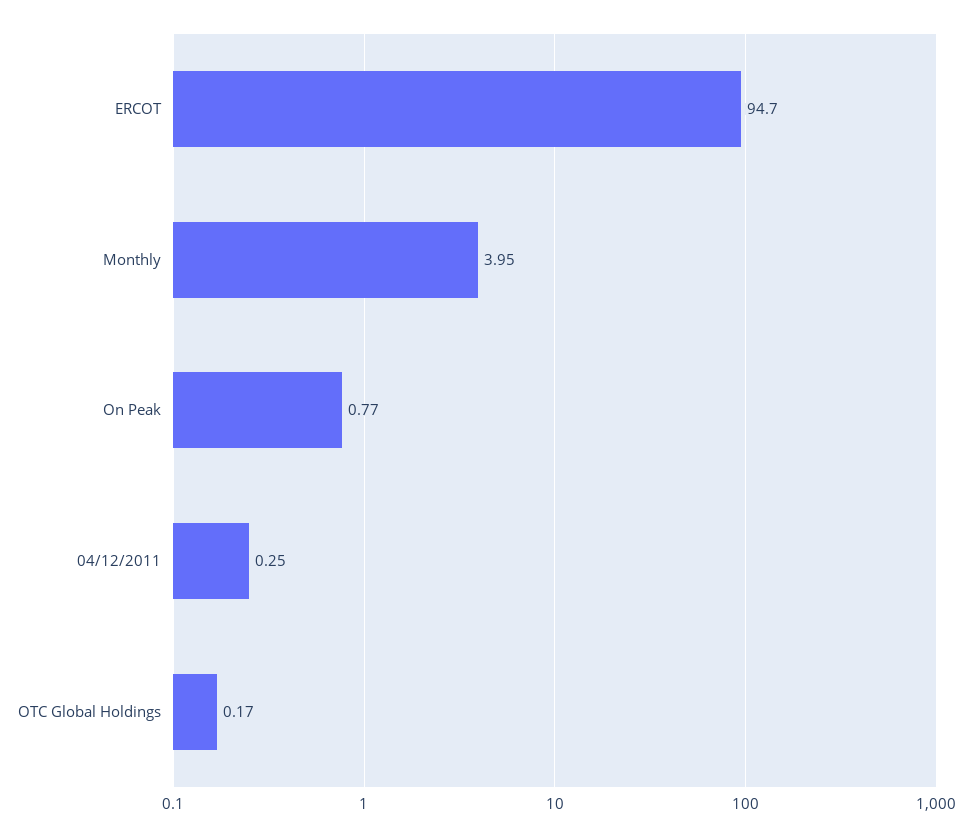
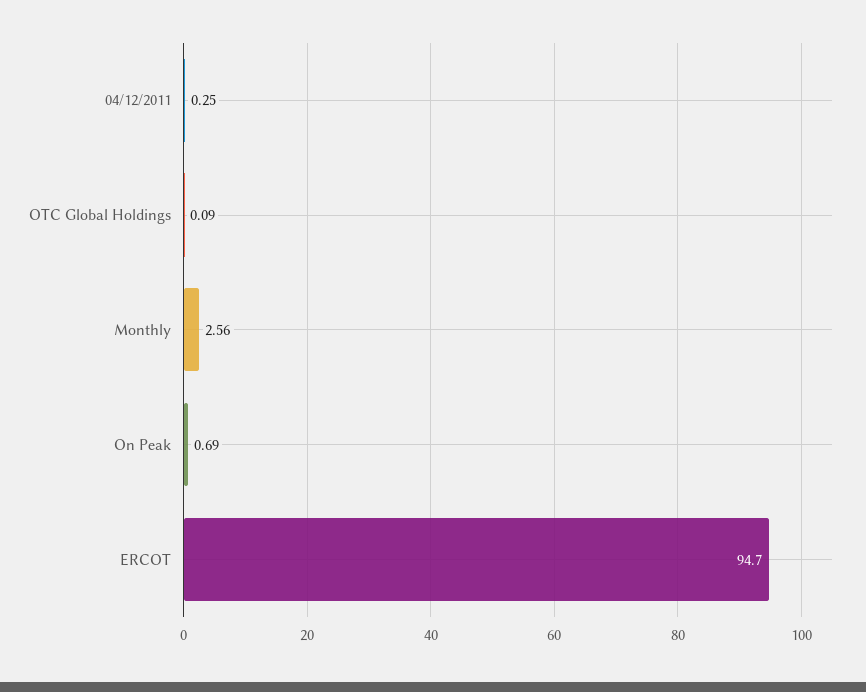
Monthly: 3.95 -> 2.56
On Peak: 0.77 -> 0.69
OTC Global Holdings: 0.17 -> 0.09

